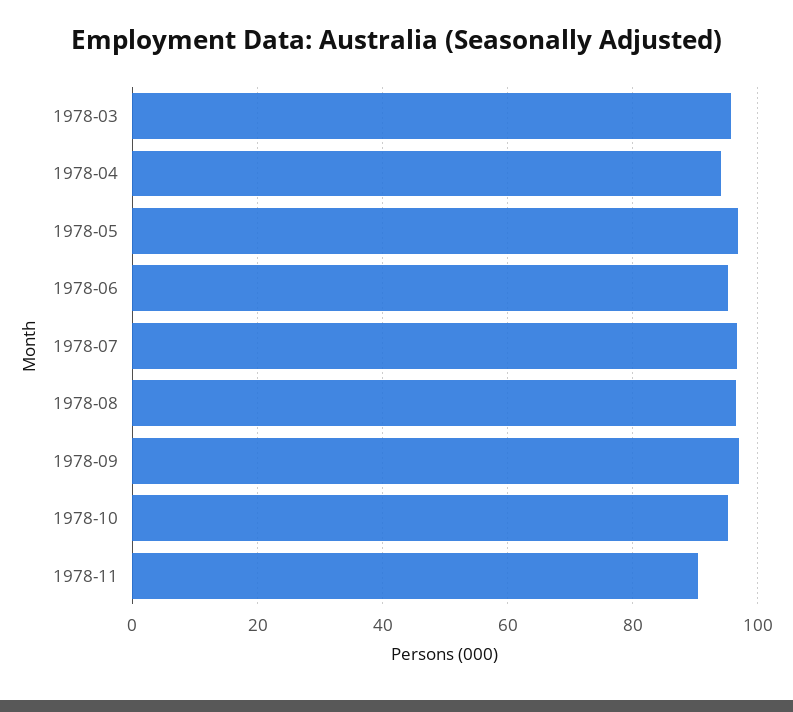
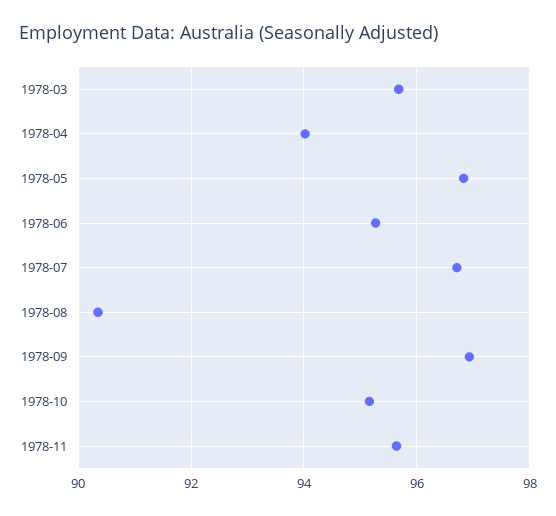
1978-08: 96 -> 90.4
1978-11: 90 -> 95.6

